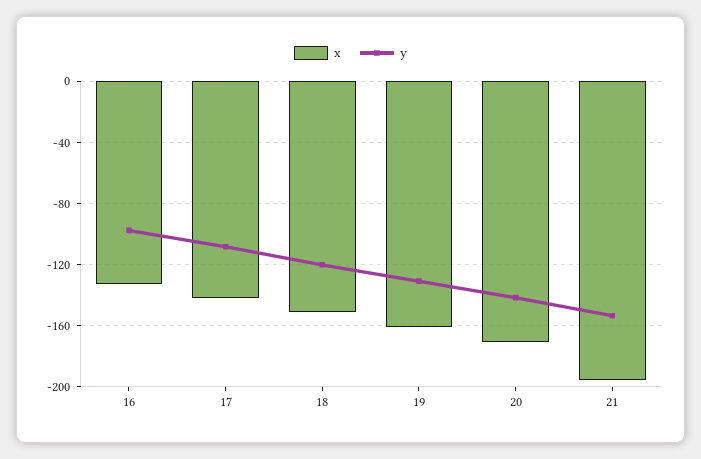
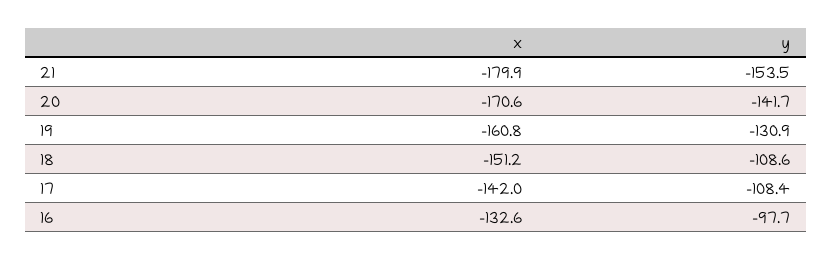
y, 18: -120 -> -108.6
x, 21: -195 -> -179.9

